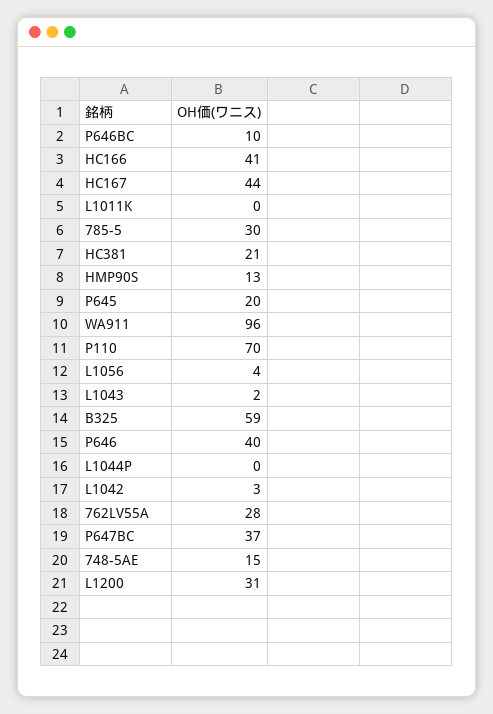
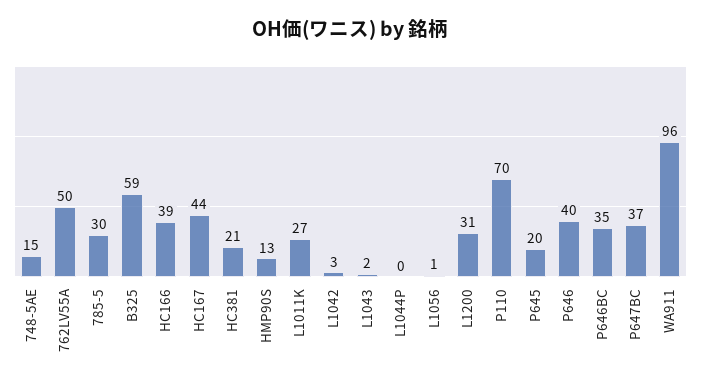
P646BC: 10 -> 35
HC166: 41 -> 39
L1011K: 0 -> 27
L1056: 4 -> 1
762LV55A: 28 -> 50

